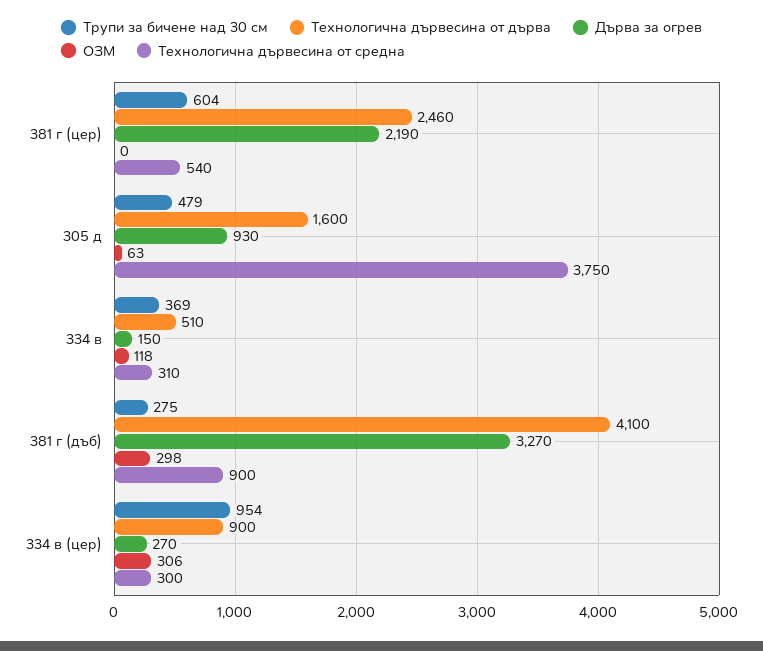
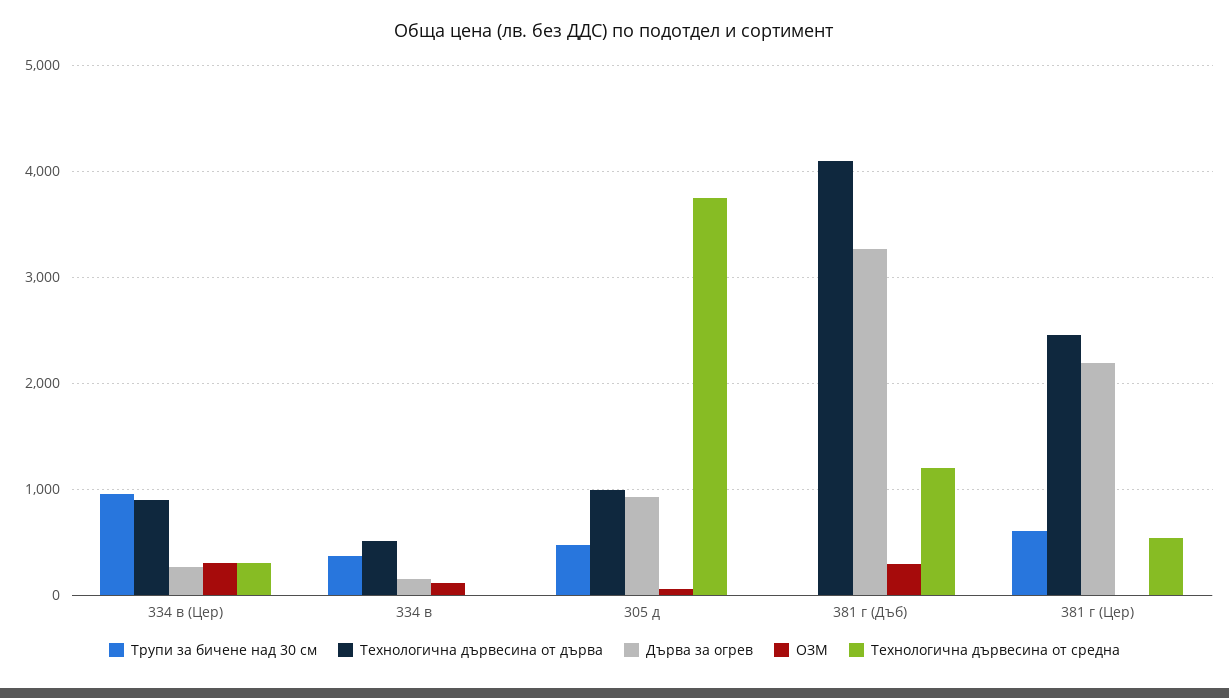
Технологична дървесина от дърва, 305 д: 1600 -> 1000
Технологична дървесина от средна, 334 в: 310 -> 0
Трупи за бичене над 30 см, 381 г (дъб): 275 -> 0
Технологична дървесина от средна, 381 г (дъб): 900 -> 1200

